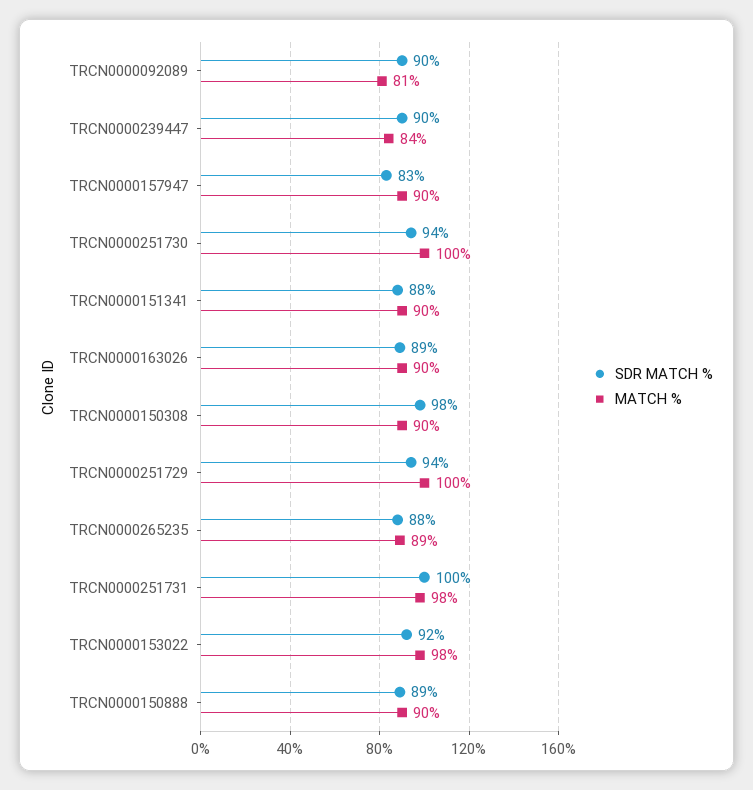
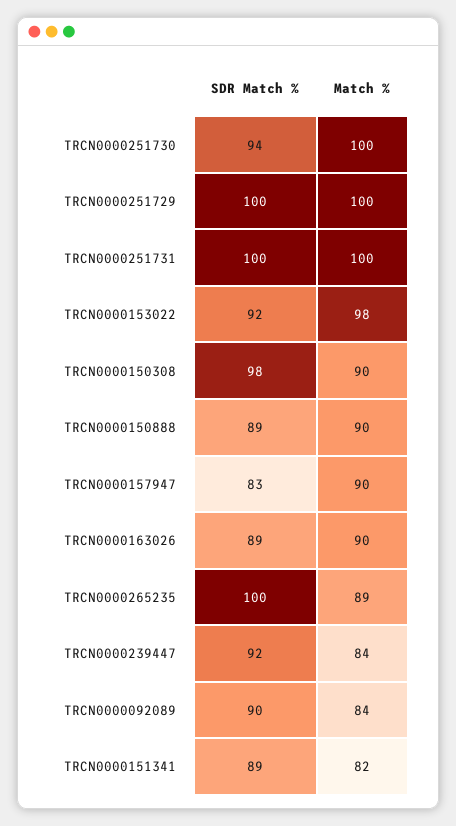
MATCH %, TRCN0000092089: 81 -> 84
SDR MATCH %, TRCN0000239447: 90 -> 92
SDR MATCH %, TRCN0000151341: 88 -> 89
MATCH %, TRCN0000151341: 90 -> 82
SDR MATCH %, TRCN0000251729: 94 -> 100
SDR MATCH %, TRCN0000265235: 88 -> 100
MATCH %, TRCN0000251731: 98 -> 100

